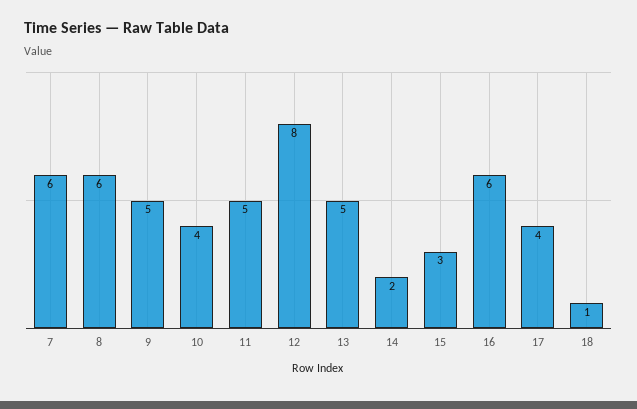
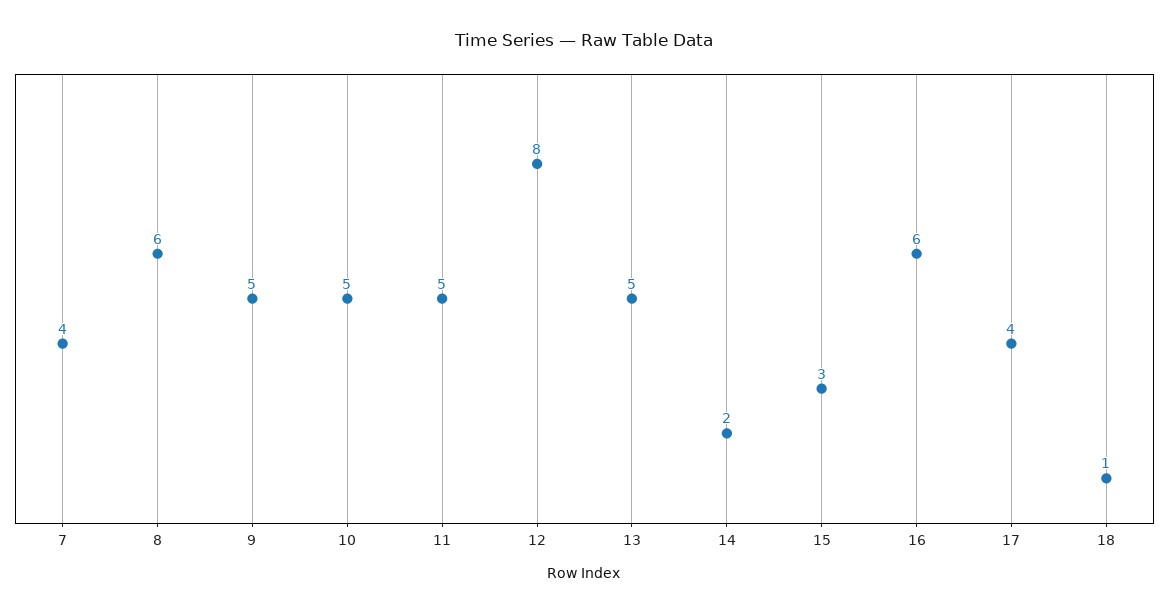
7: 6 -> 4
10: 4 -> 5

